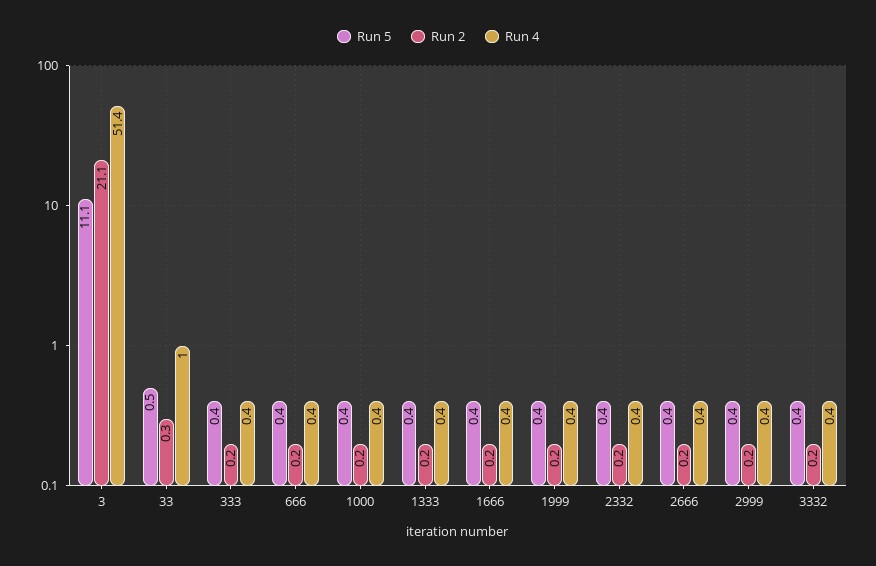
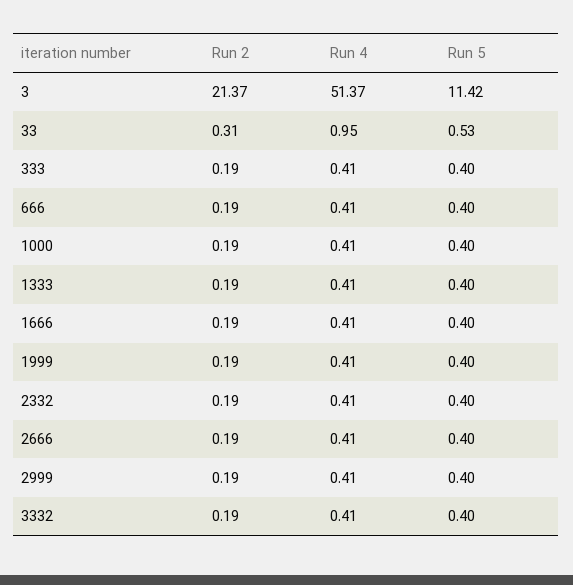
Run 5, 3: 11.1 -> 11.42
Run 2, 3: 21.1 -> 21.37

